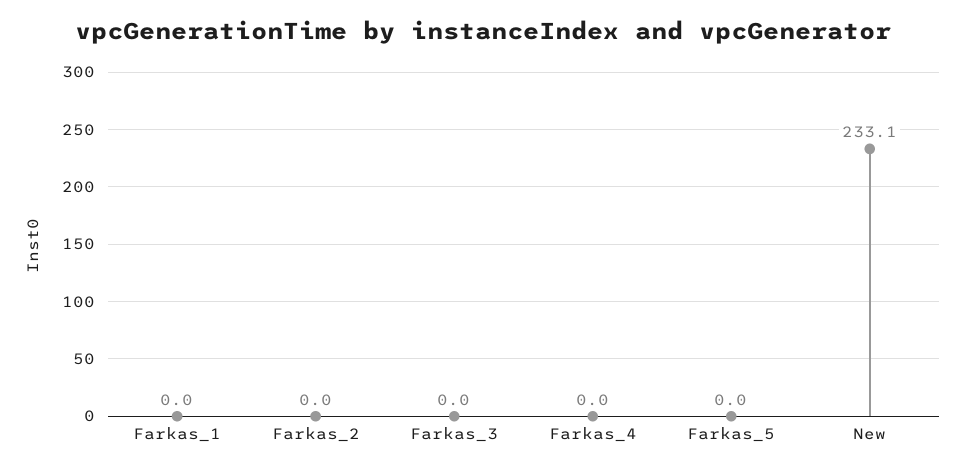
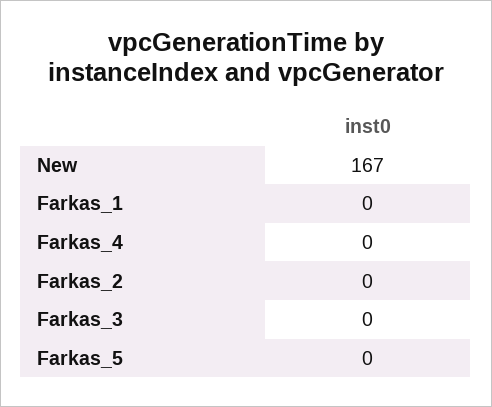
New: 233.1 -> 167

